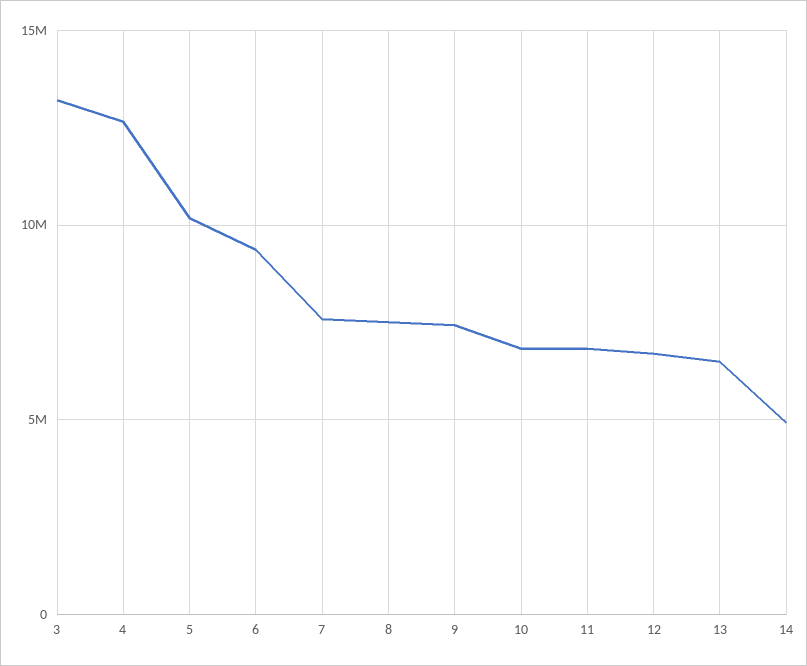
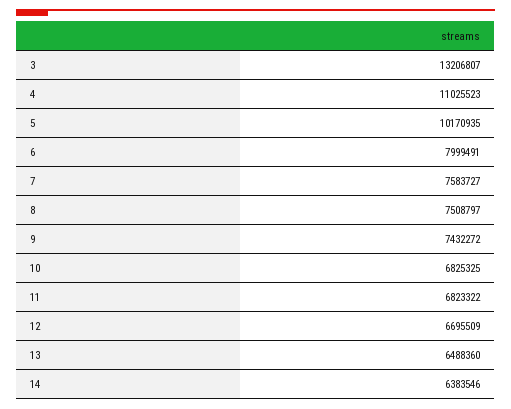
4: 12500000 -> 11025523
6: 9500000 -> 7999491
14: 5000000 -> 6383546

